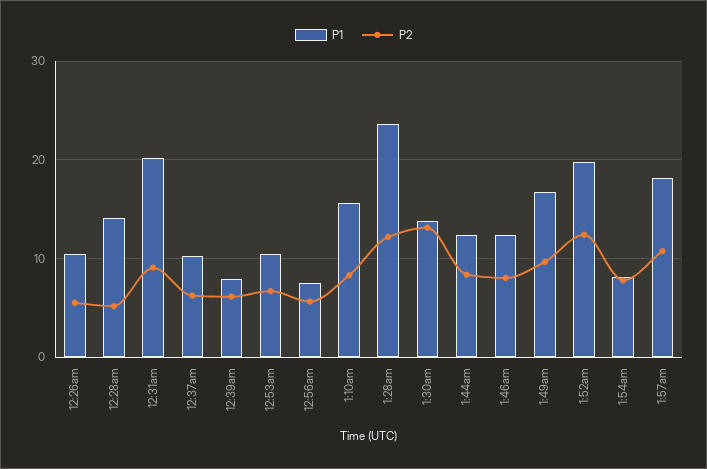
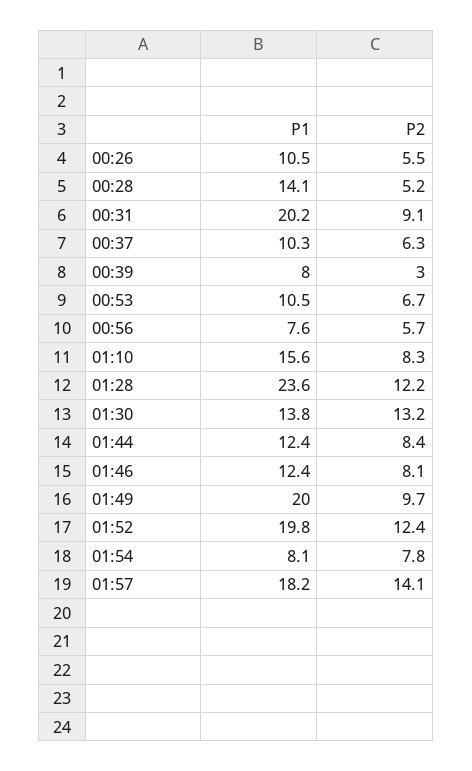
P2, 12:39am: 6 -> 3
P1, 1:49am: 17 -> 20
P2, 1:57am: 11 -> 14.1

